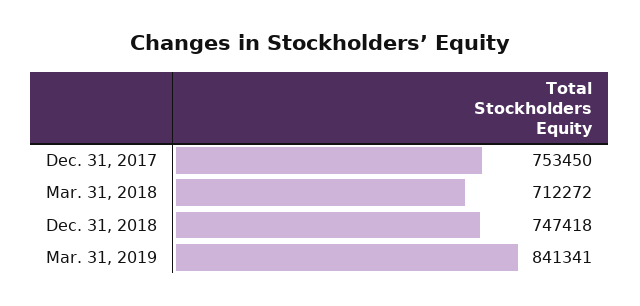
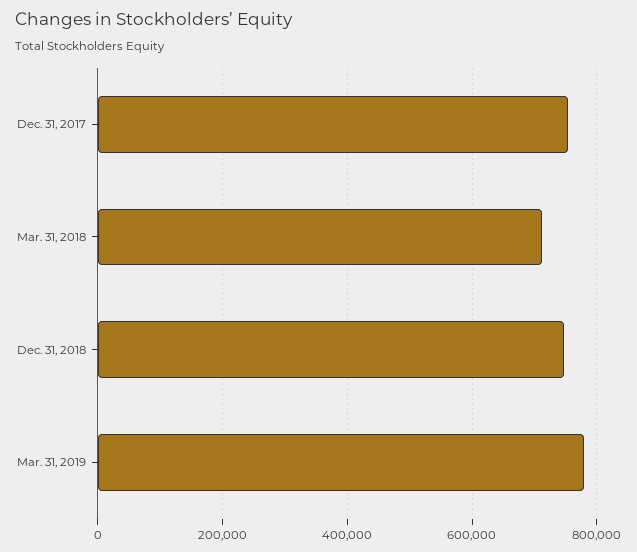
Mar. 31, 2019: 841341 -> 780000

